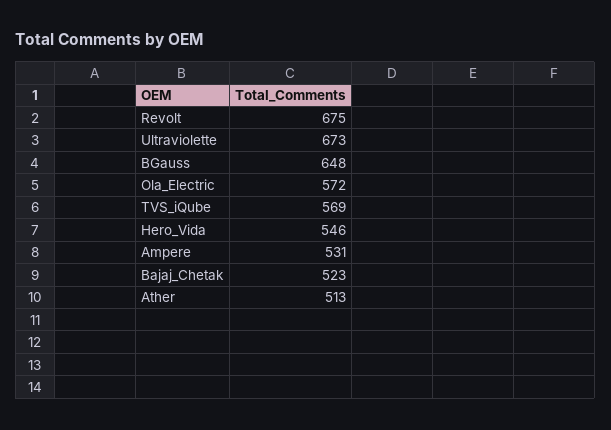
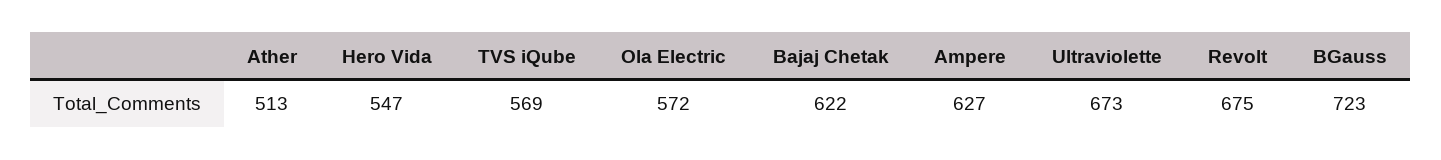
BGauss: 648 -> 723
Hero_Vida: 546 -> 547
Ampere: 531 -> 627
Bajaj_Chetak: 523 -> 622

